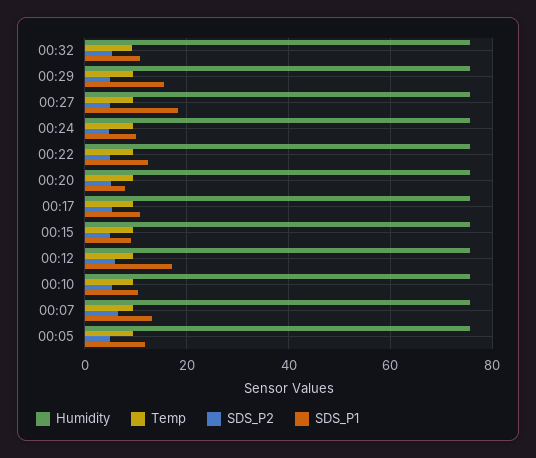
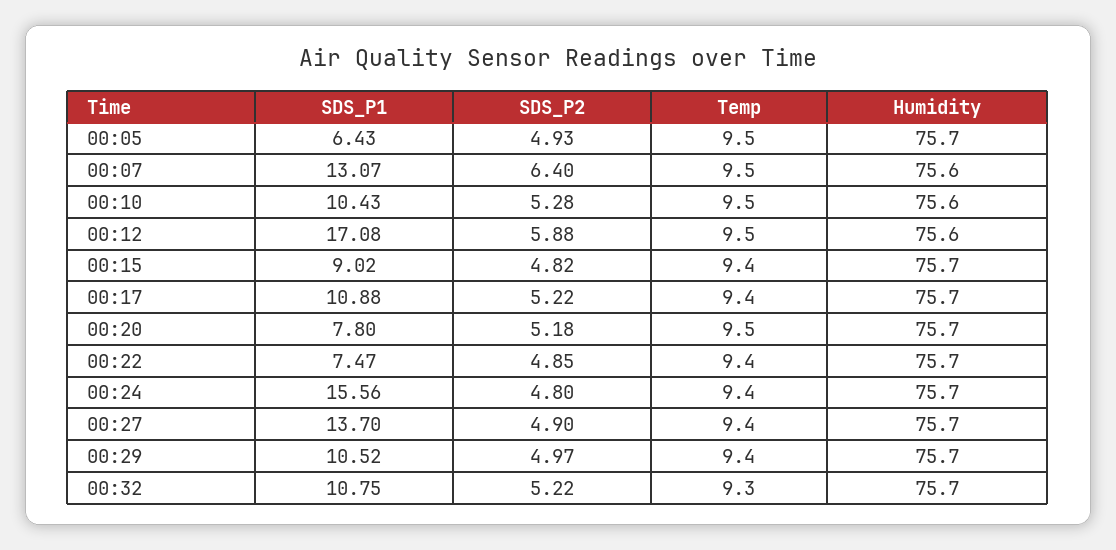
SDS_P1, 00:29: 16 -> 10.52
SDS_P1, 00:27: 18 -> 13.7
SDS_P1, 00:24: 10 -> 15.56
SDS_P1, 00:22: 12 -> 7.47
SDS_P1, 00:05: 12 -> 6.43

